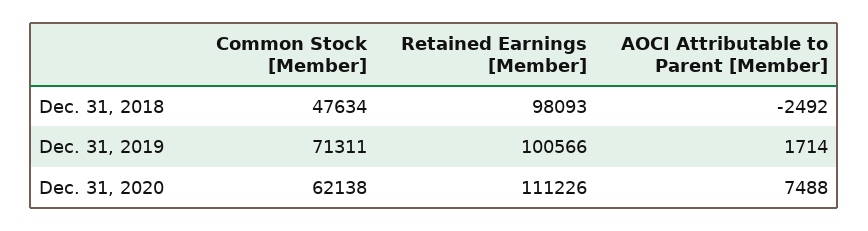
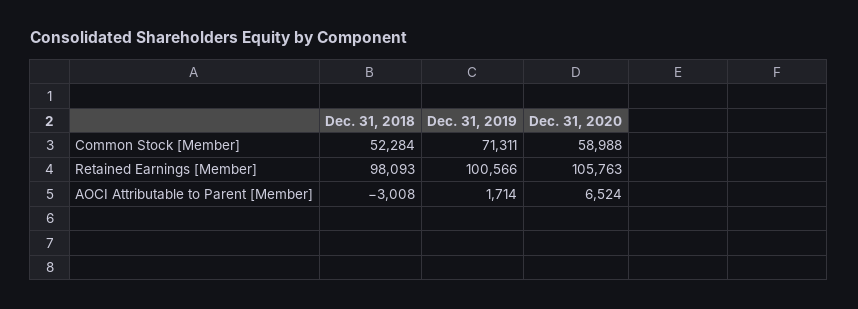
Common Stock [Member], Dec. 31, 2018: 47634 -> 52284
AOCI Attributable to Parent [Member], Dec. 31, 2018: -2492 -> -3008
Common Stock [Member], Dec. 31, 2020: 62138 -> 58988
Retained Earnings [Member], Dec. 31, 2020: 111226 -> 105763
AOCI Attributable to Parent [Member], Dec. 31, 2020: 7488 -> 6524

